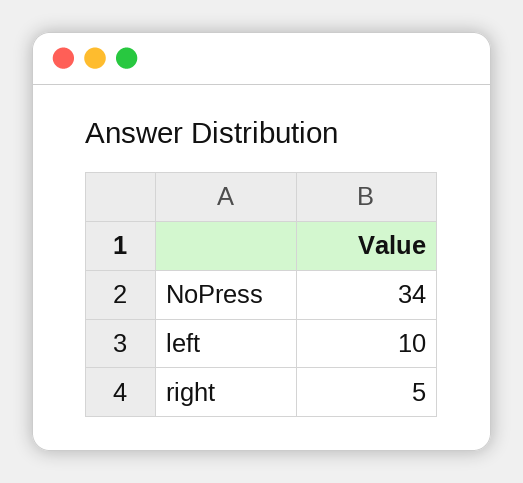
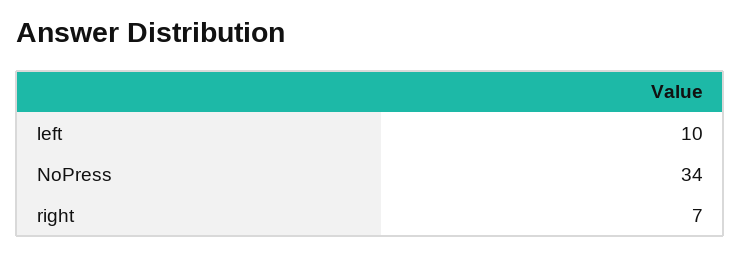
right: 5 -> 7

